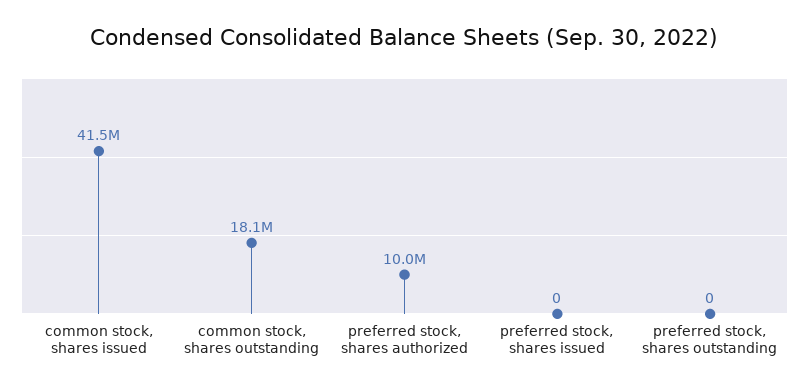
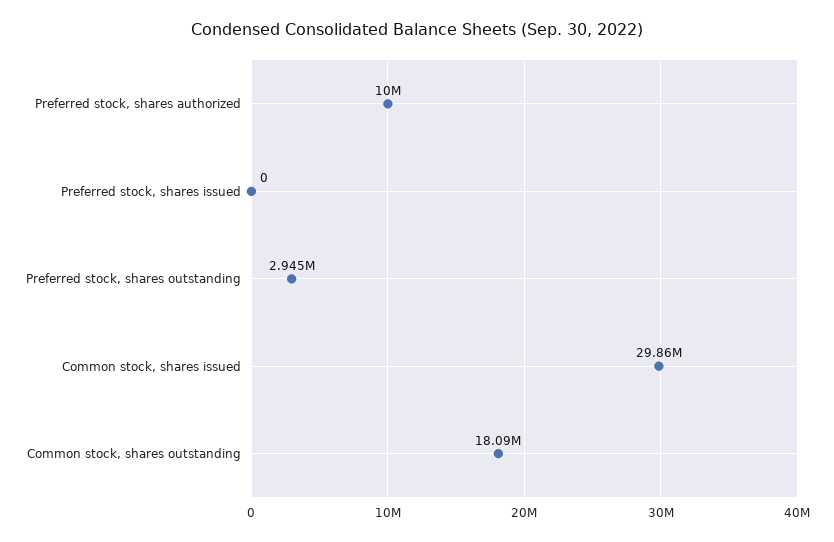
common stock, shares issued: 41500000 -> 29860000
preferred stock, shares outstanding: 0 -> 2945000

